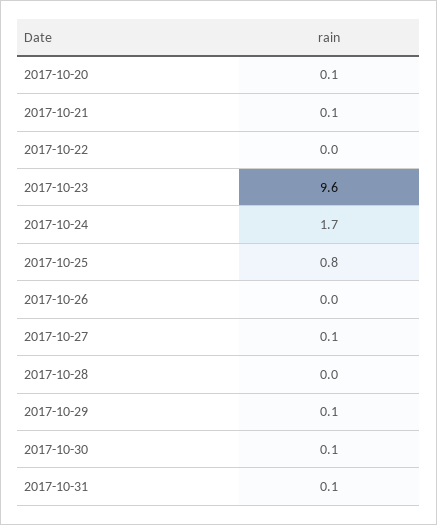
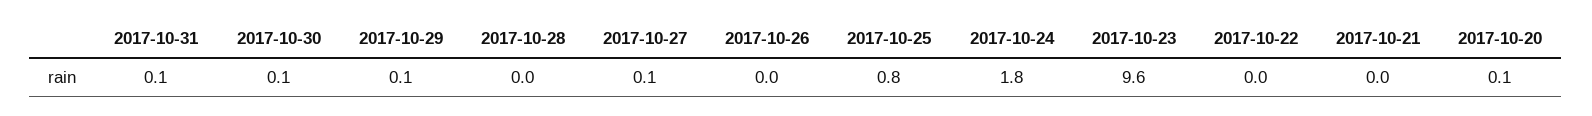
2017-10-21: 0.1 -> 0
2017-10-24: 1.7 -> 1.8

